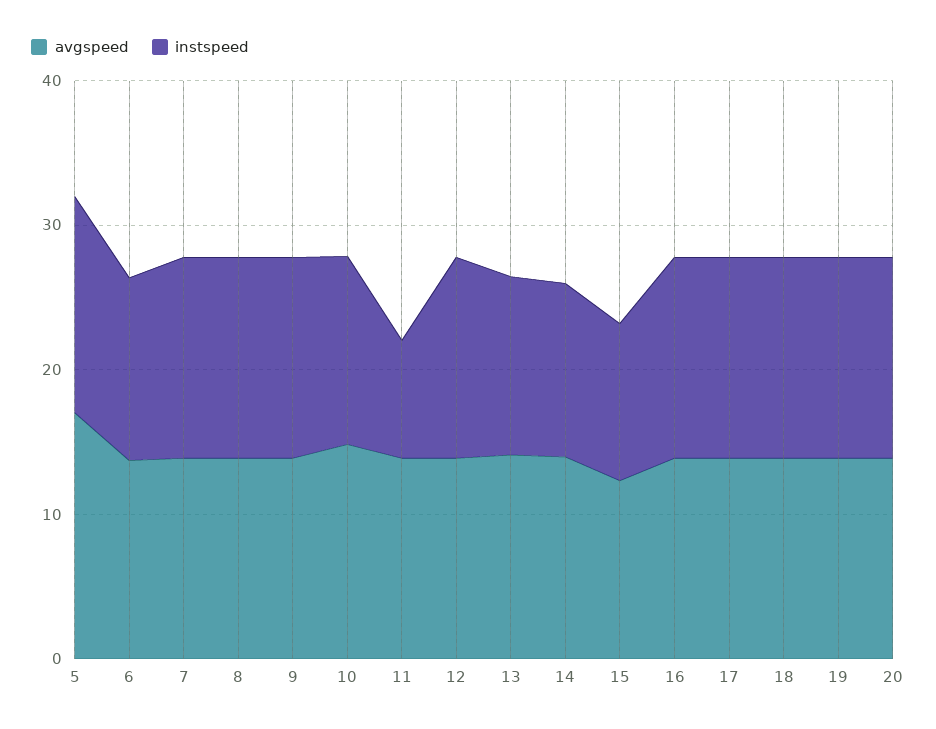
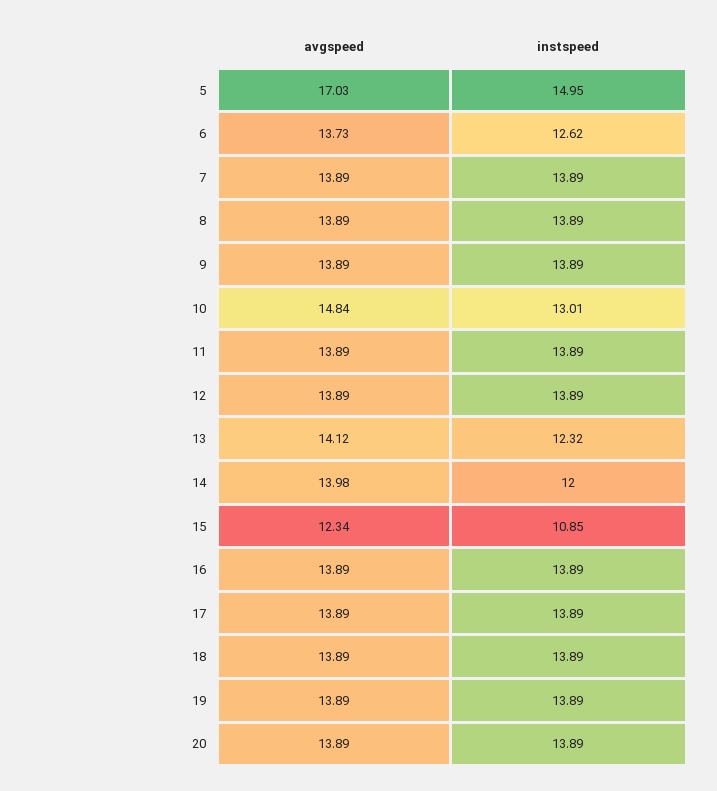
instspeed, 11: 8 -> 13.89

